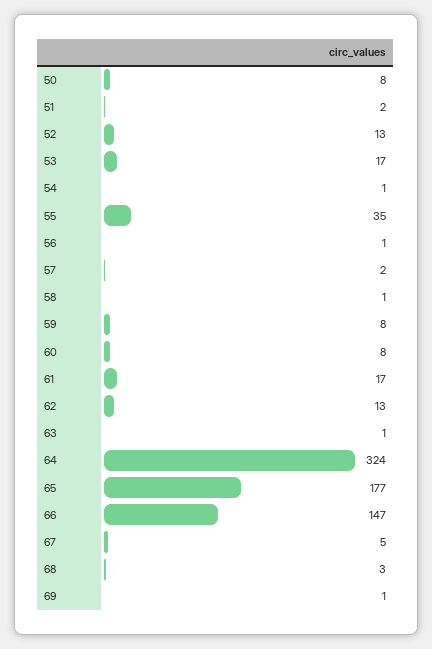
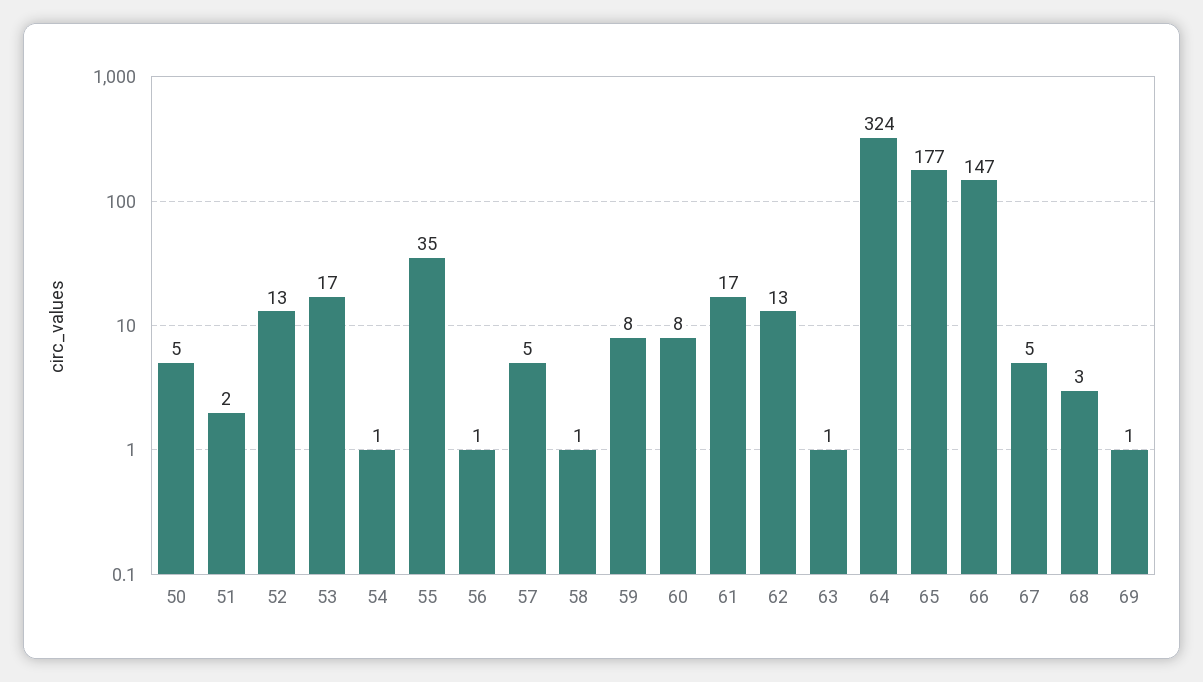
50: 8 -> 5
57: 2 -> 5

